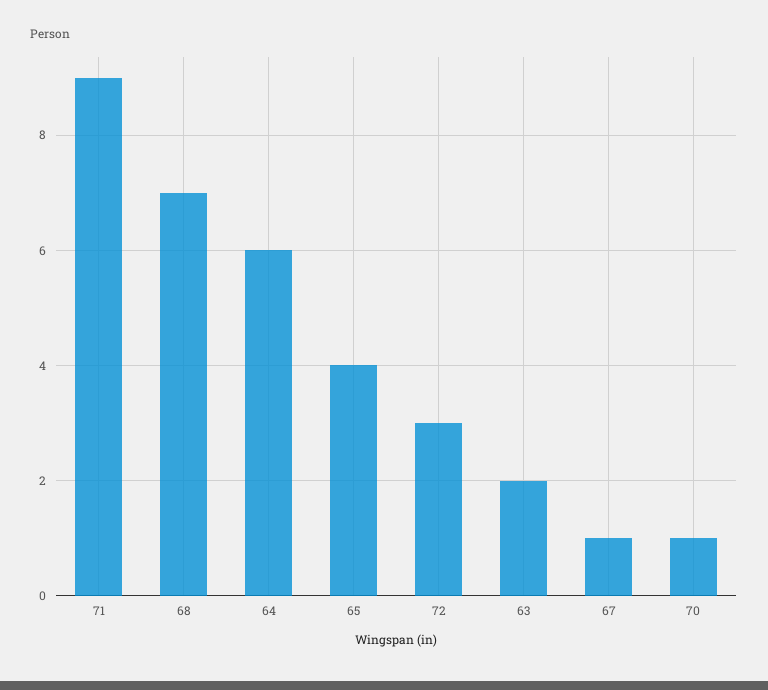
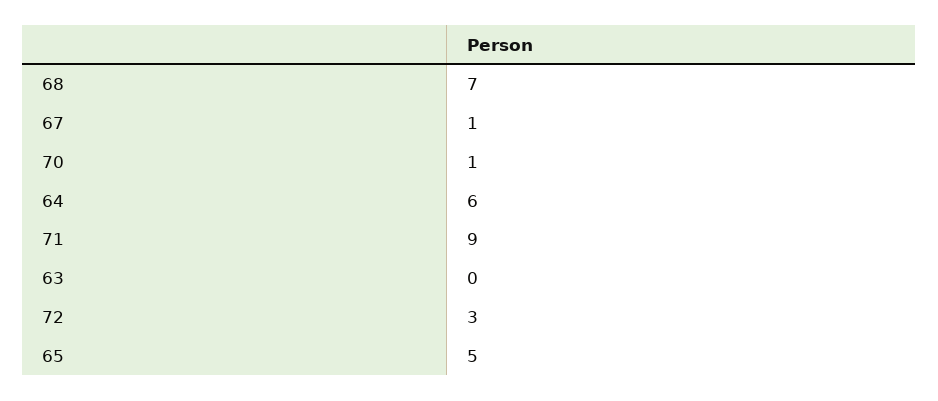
65: 4 -> 5
63: 2 -> 0

